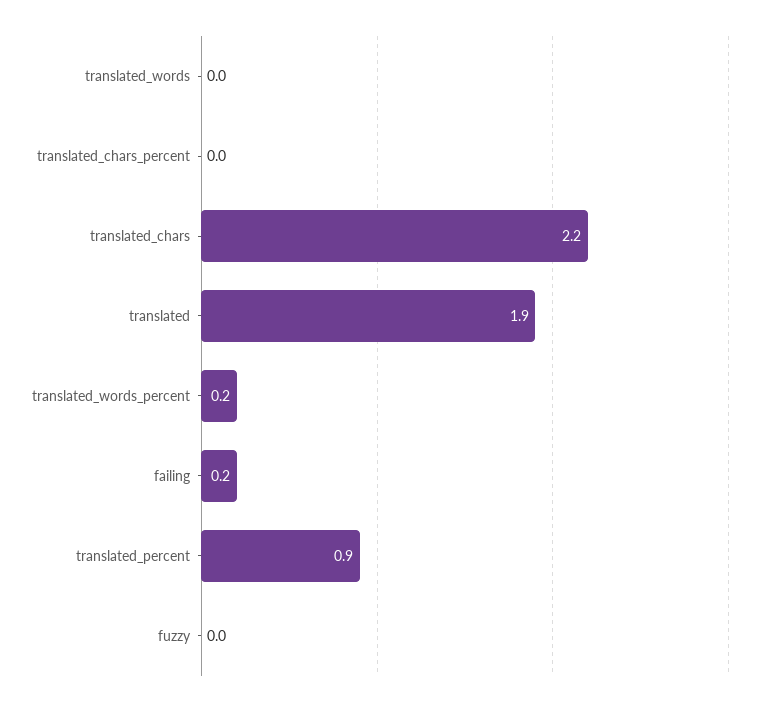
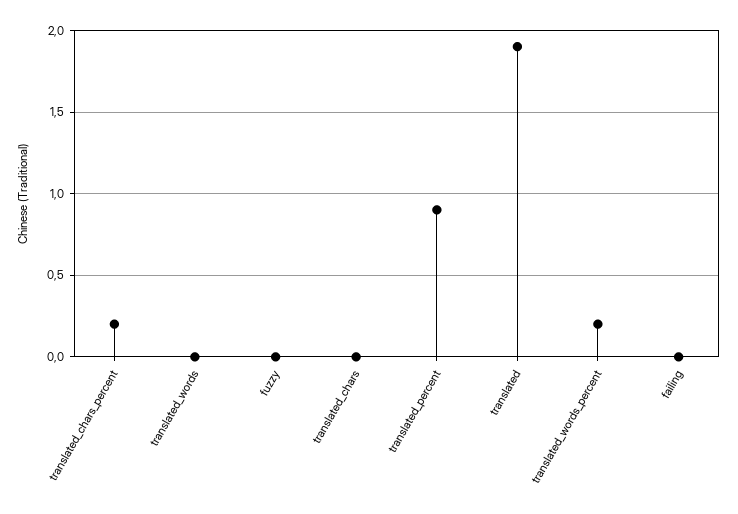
translated_chars_percent: 0 -> 0.2
translated_chars: 2.2 -> 0
failing: 0.2 -> 0

